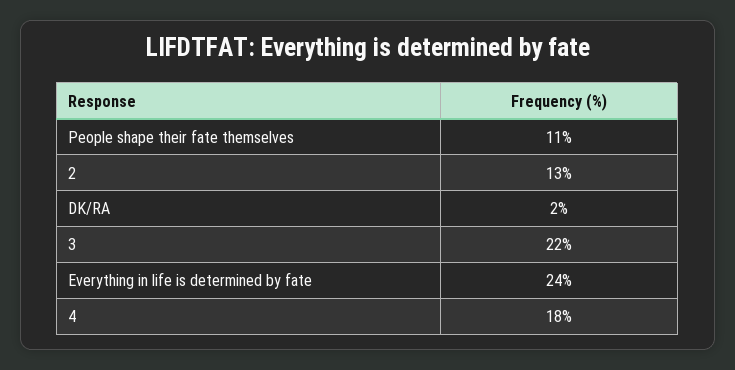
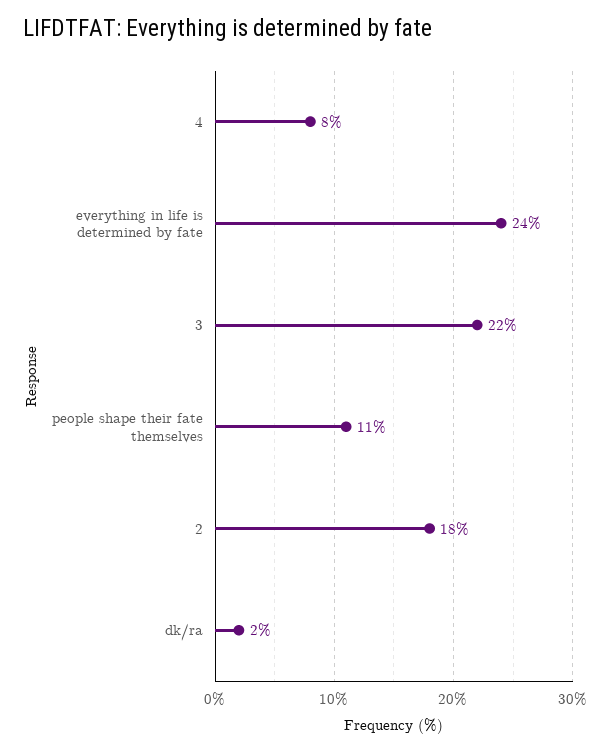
2: 13 -> 18
4: 18 -> 8

